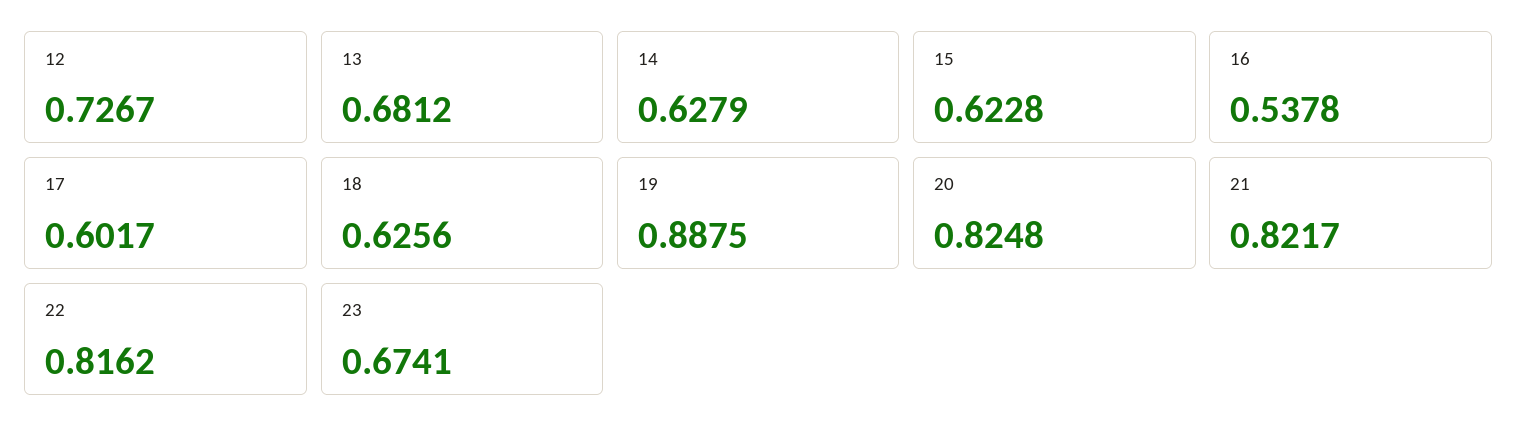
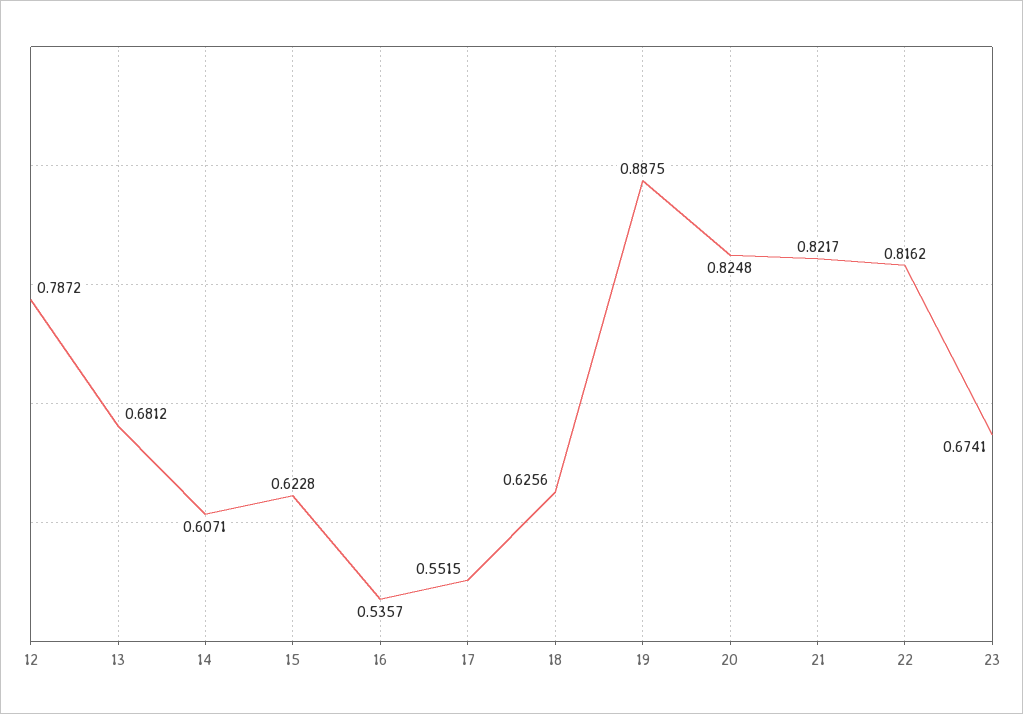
12: 0.7267 -> 0.7872
14: 0.6279 -> 0.6071
16: 0.5378 -> 0.5357
17: 0.6017 -> 0.5515

